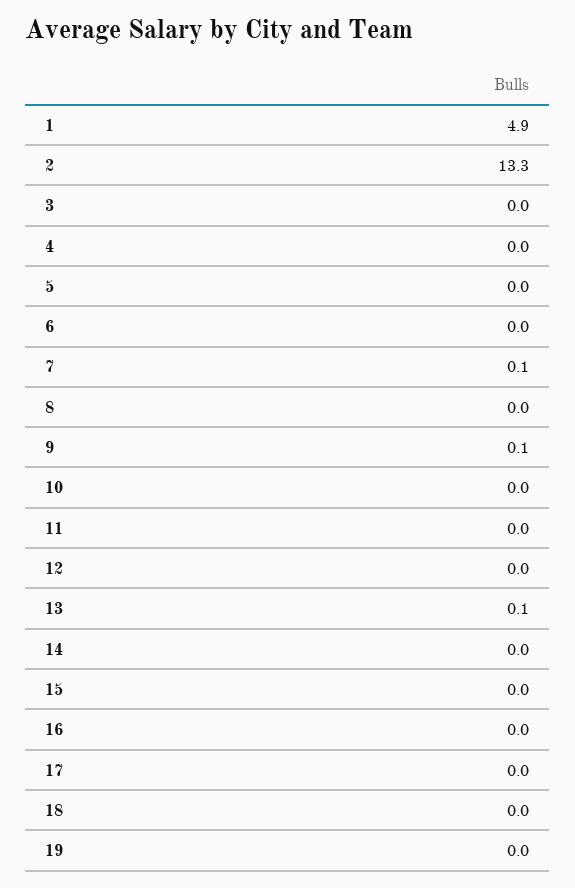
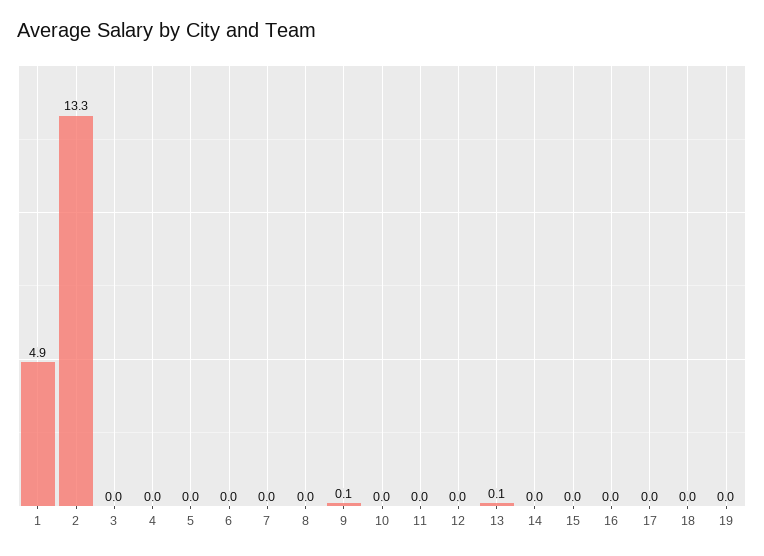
7: 0.1 -> 0

